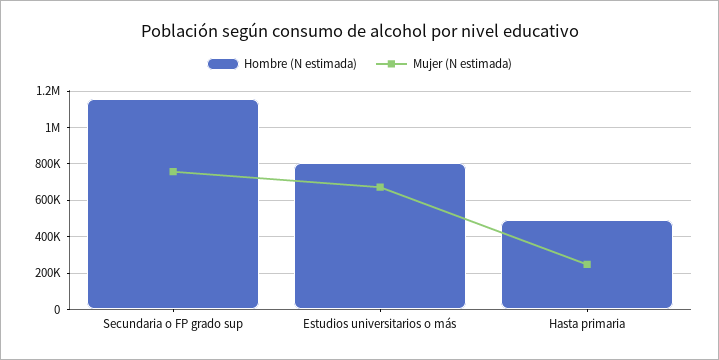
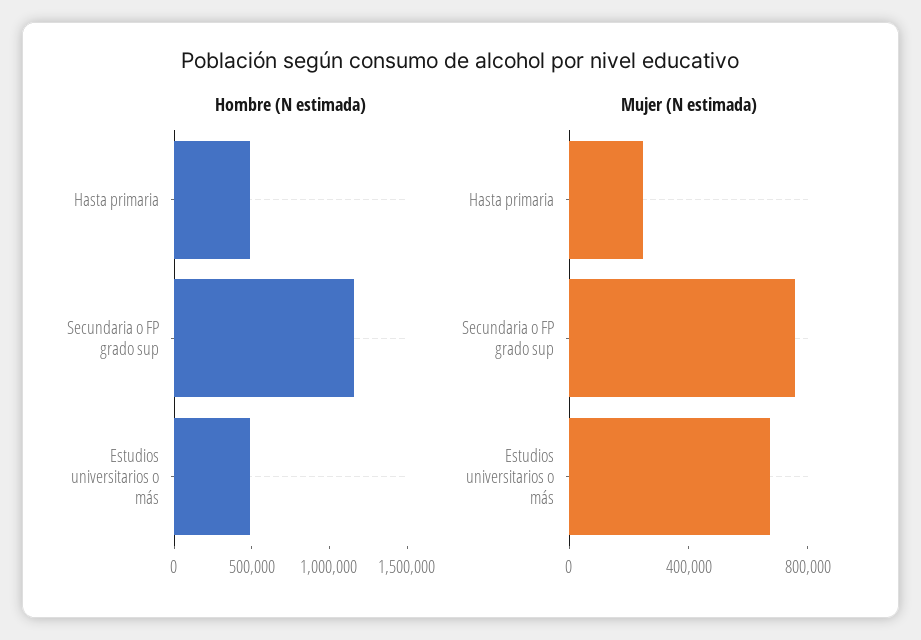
Hombre (N estimada), Estudios universitarios o más: 800000 -> 500000

